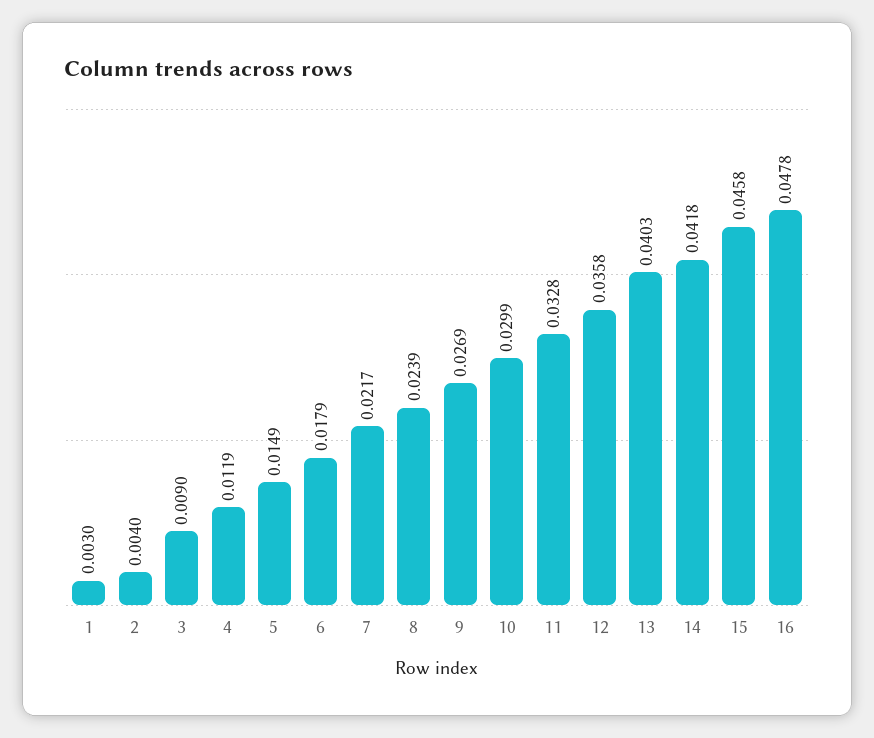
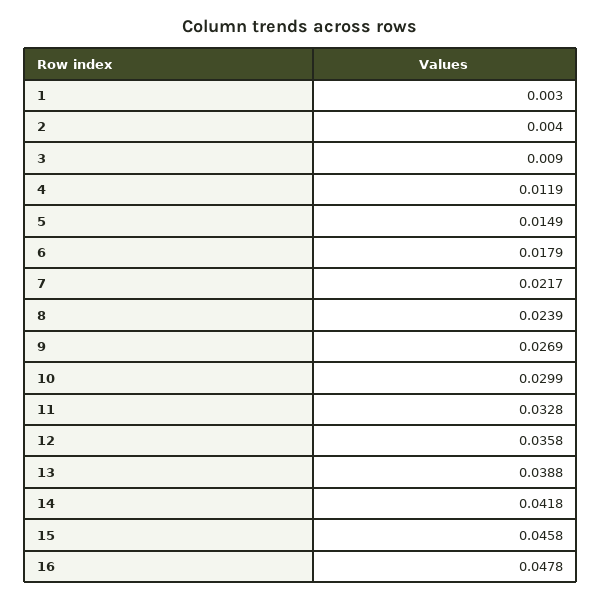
13: 0.0403 -> 0.0388

